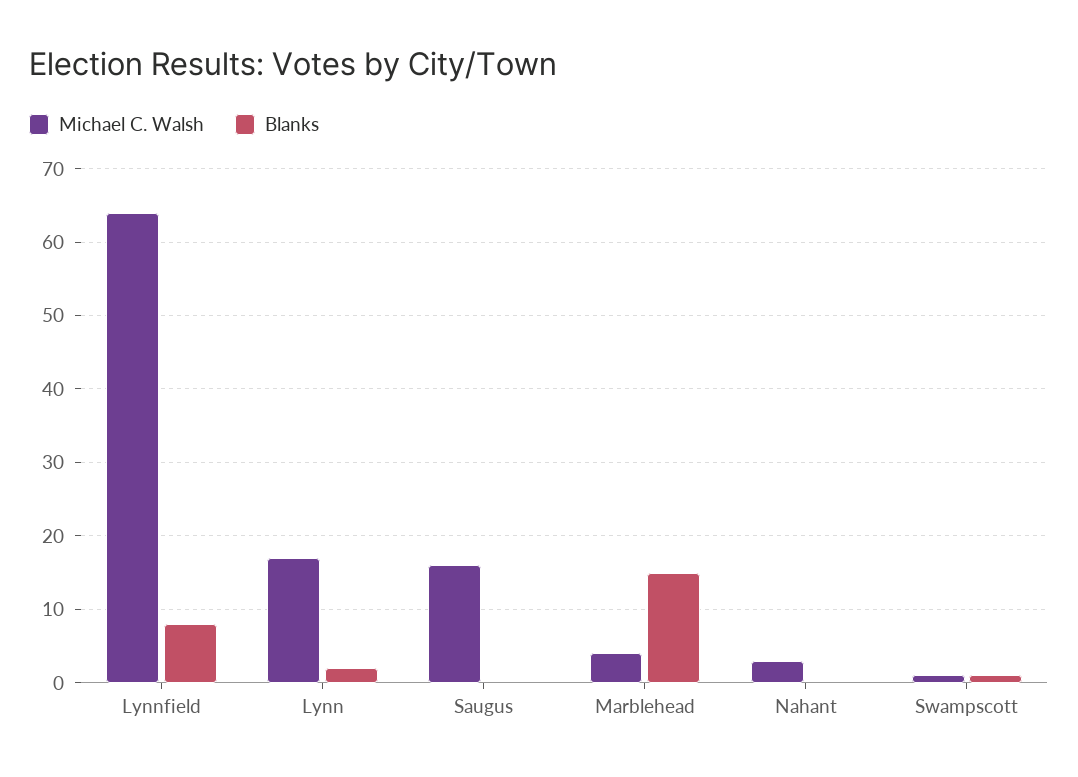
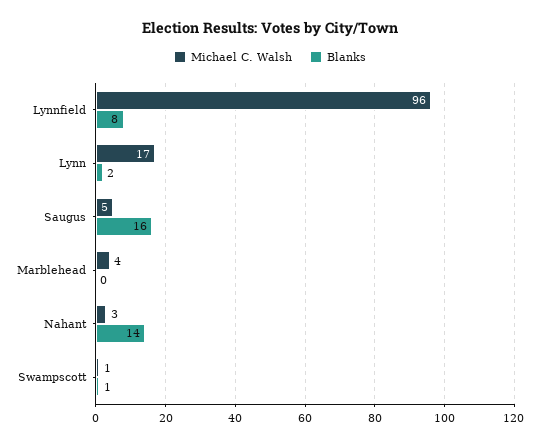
Michael C. Walsh, Lynnfield: 64 -> 96
Michael C. Walsh, Saugus: 16 -> 5
Blanks, Saugus: 0 -> 16
Blanks, Marblehead: 15 -> 0
Blanks, Nahant: 0 -> 14

